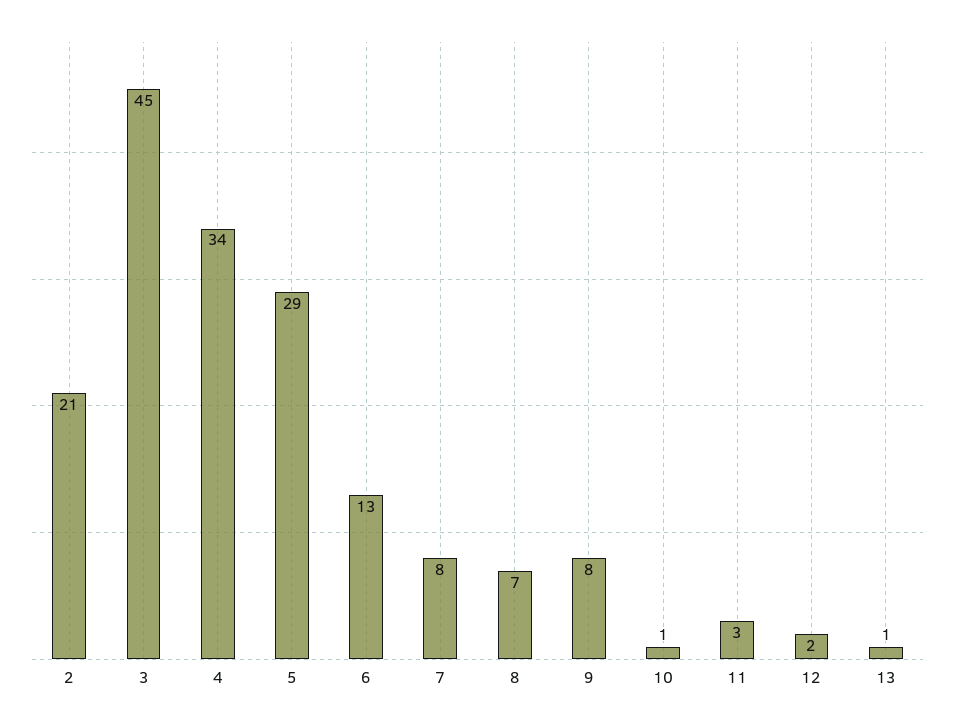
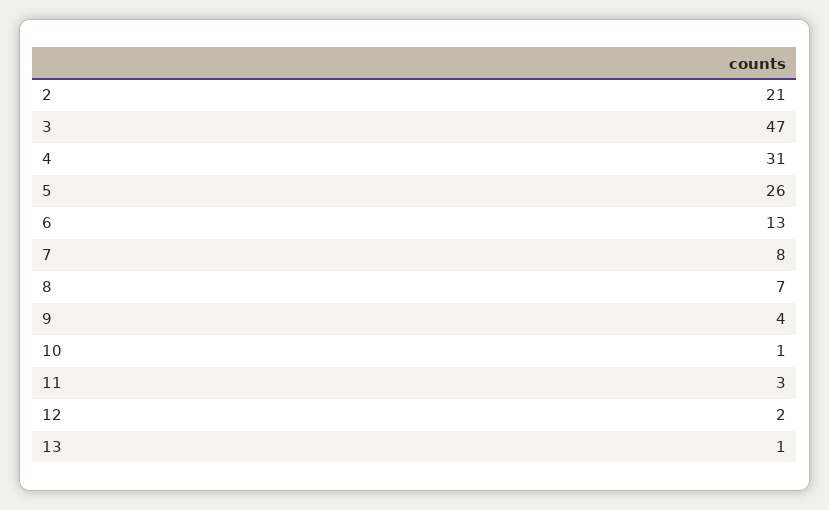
3: 45 -> 47
4: 34 -> 31
5: 29 -> 26
9: 8 -> 4

